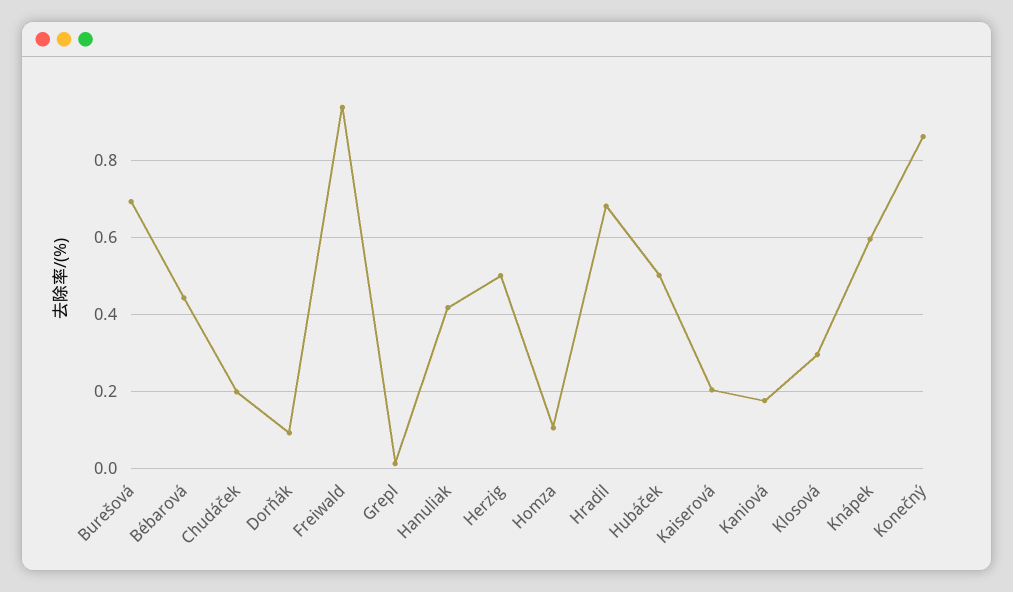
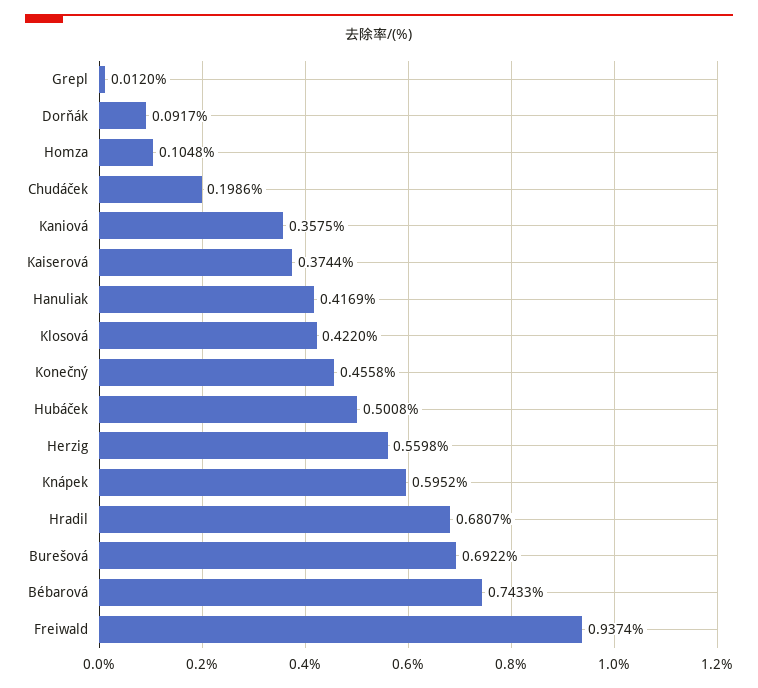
Bébarová: 0.44 -> 0.7433
Herzig: 0.5 -> 0.5598
Kaiserová: 0.2 -> 0.3744
Kaniová: 0.18 -> 0.3575
Klosová: 0.3 -> 0.422
Konečný: 0.86 -> 0.4558

